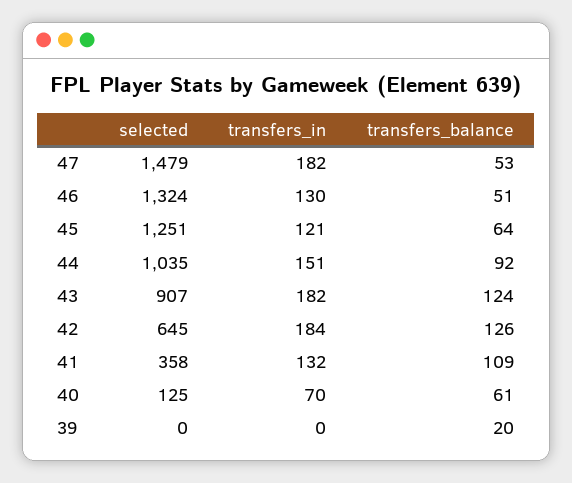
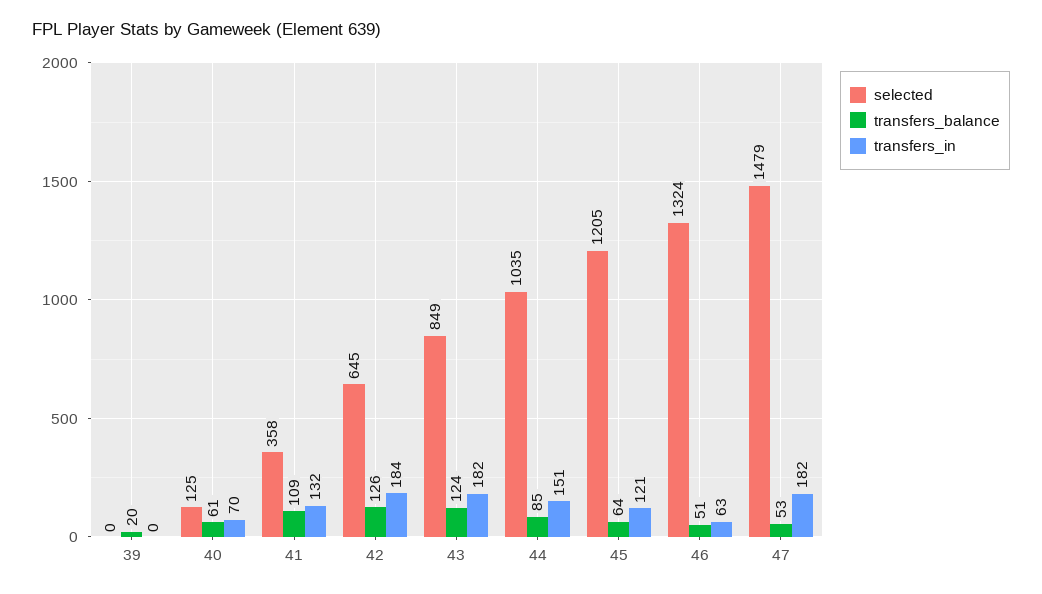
transfers_in, 46: 130 -> 63
selected, 45: 1251 -> 1205
transfers_balance, 44: 92 -> 85
selected, 43: 907 -> 849

